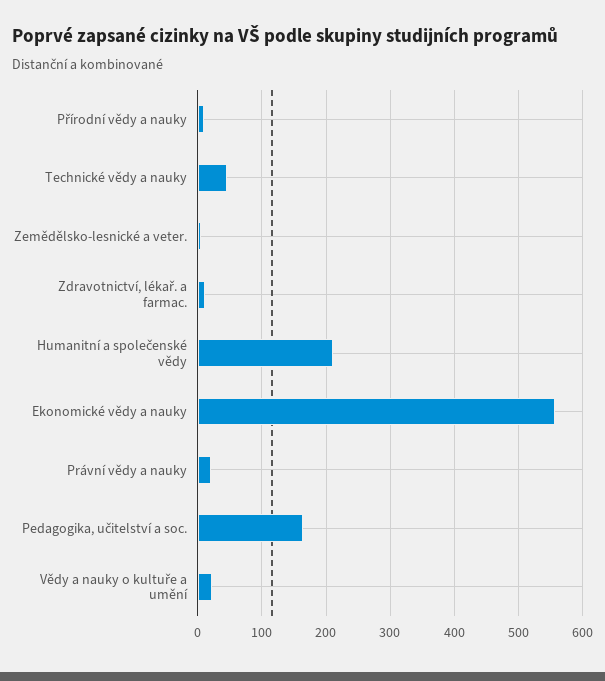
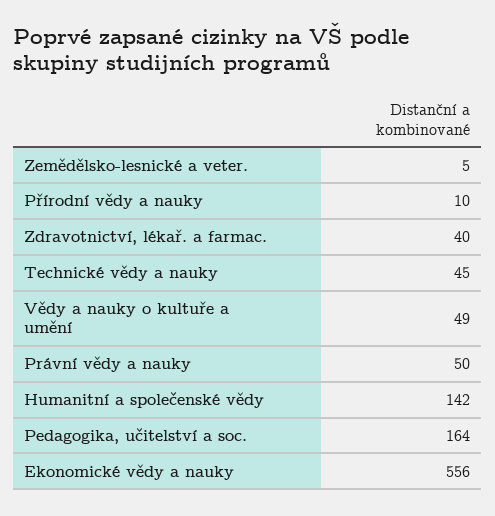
Zdravotnictví, lékař. a farmac.: 10 -> 40
Humanitní a společenské vědy: 210 -> 142
Právní vědy a nauky: 20 -> 50
Vědy a nauky o kultuře a umění: 20 -> 49

